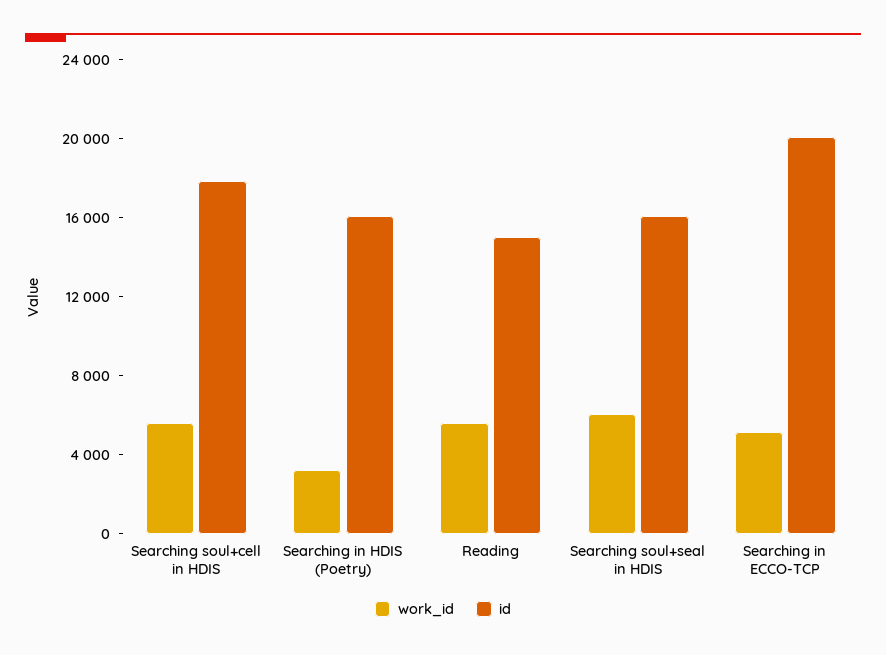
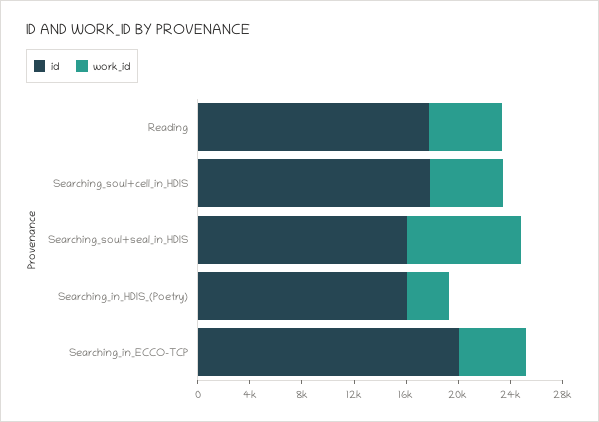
id, Reading: 15000 -> 18000
work_id, Searching soul+seal in HDIS: 6000 -> 9000

